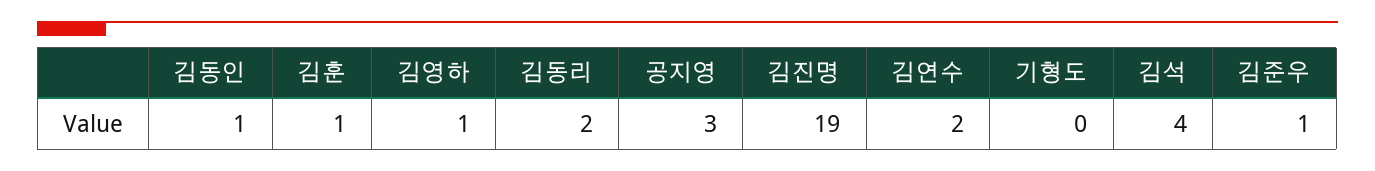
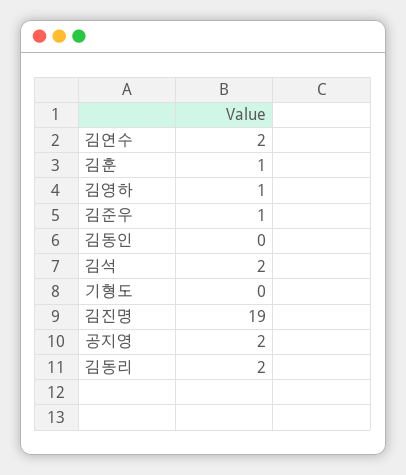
김동인: 1 -> 0
공지영: 3 -> 2
김석: 4 -> 2

